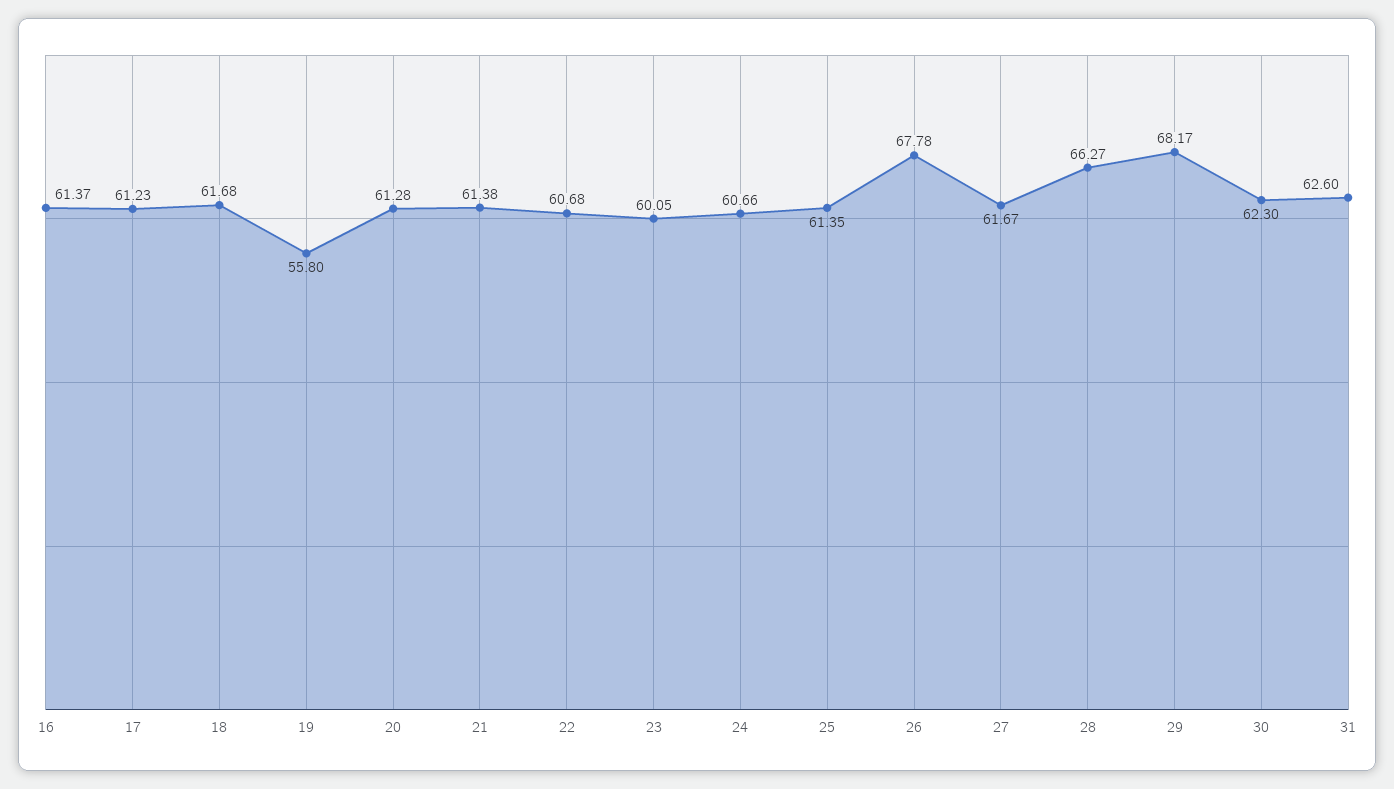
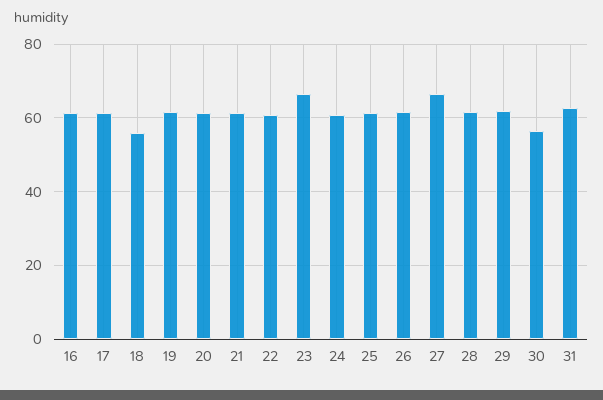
18: 61.68 -> 56
19: 55.8 -> 62
23: 60.05 -> 66
26: 67.78 -> 62
27: 61.67 -> 66
28: 66.27 -> 62
29: 68.17 -> 62
30: 62.3 -> 56

